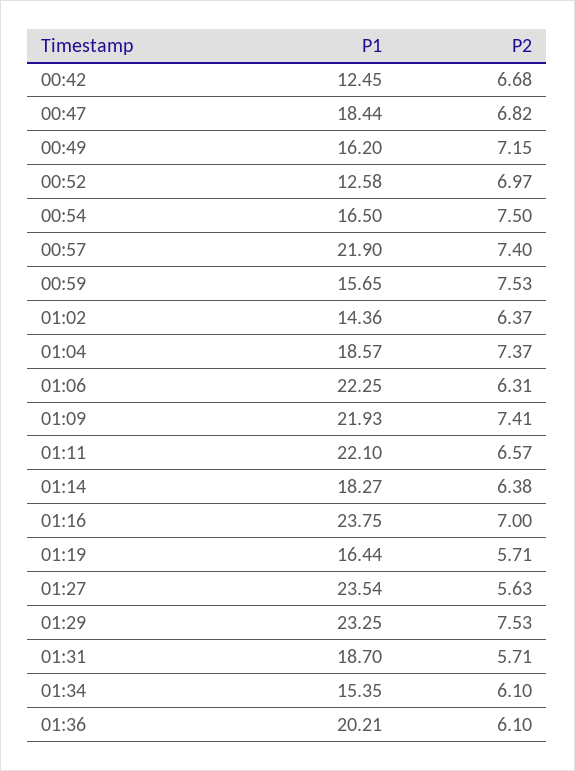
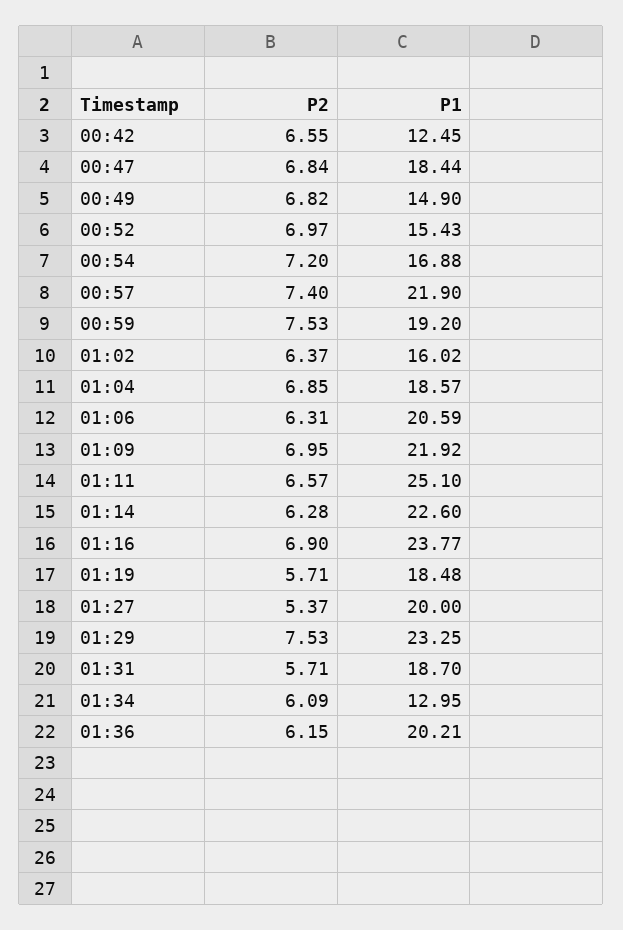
P2, 00:42: 6.68 -> 6.55
P2, 00:47: 6.82 -> 6.84
P1, 00:49: 16.2 -> 14.9
P2, 00:49: 7.15 -> 6.82
P1, 00:52: 12.58 -> 15.43
P1, 00:54: 16.5 -> 16.88
P2, 00:54: 7.5 -> 7.2
P1, 00:59: 15.65 -> 19.2
P1, 01:02: 14.36 -> 16.02
P2, 01:04: 7.37 -> 6.85
P1, 01:06: 22.25 -> 20.59
P1, 01:09: 21.93 -> 21.92
P2, 01:09: 7.41 -> 6.95
P1, 01:11: 22.1 -> 25.1
P1, 01:14: 18.27 -> 22.6
P2, 01:14: 6.38 -> 6.28
P1, 01:16: 23.75 -> 23.77
P2, 01:16: 7 -> 6.9
P1, 01:19: 16.44 -> 18.48
P1, 01:27: 23.54 -> 20
P2, 01:27: 5.63 -> 5.37
P1, 01:34: 15.35 -> 12.95
P2, 01:34: 6.1 -> 6.09
P2, 01:36: 6.1 -> 6.15

